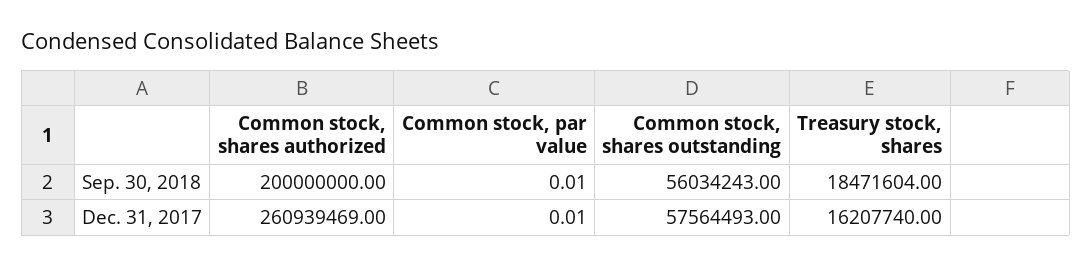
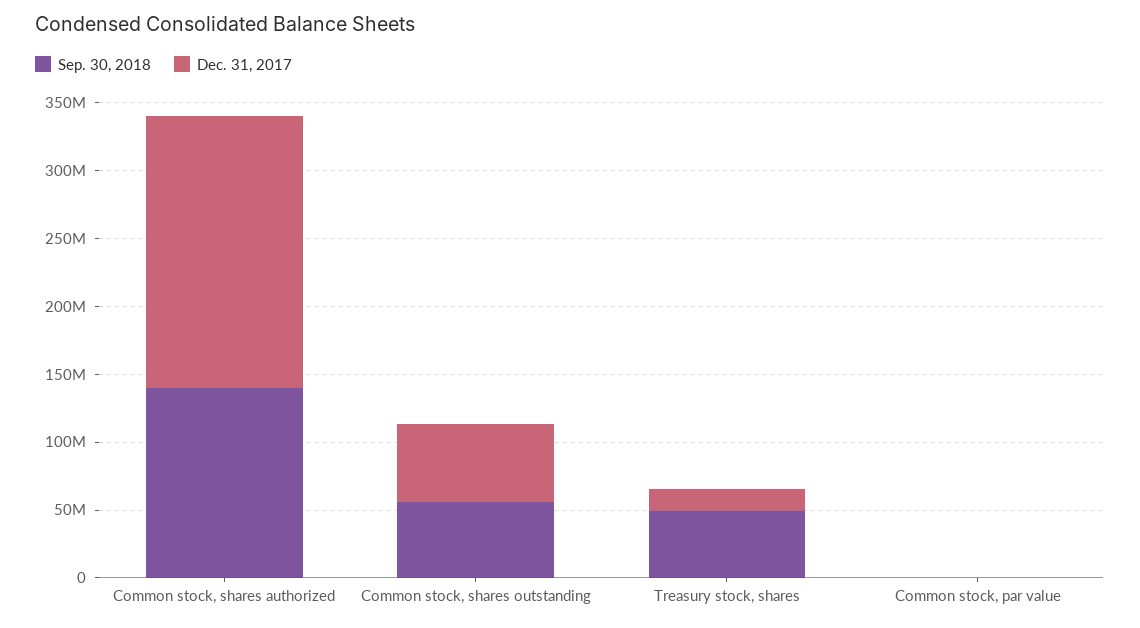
Sep. 30, 2018, Common stock, shares authorized: 200000000 -> 140000000
Sep. 30, 2018, Treasury stock, shares: 18471604 -> 50000000
Dec. 31, 2017, Common stock, shares authorized: 260939469 -> 200000000

